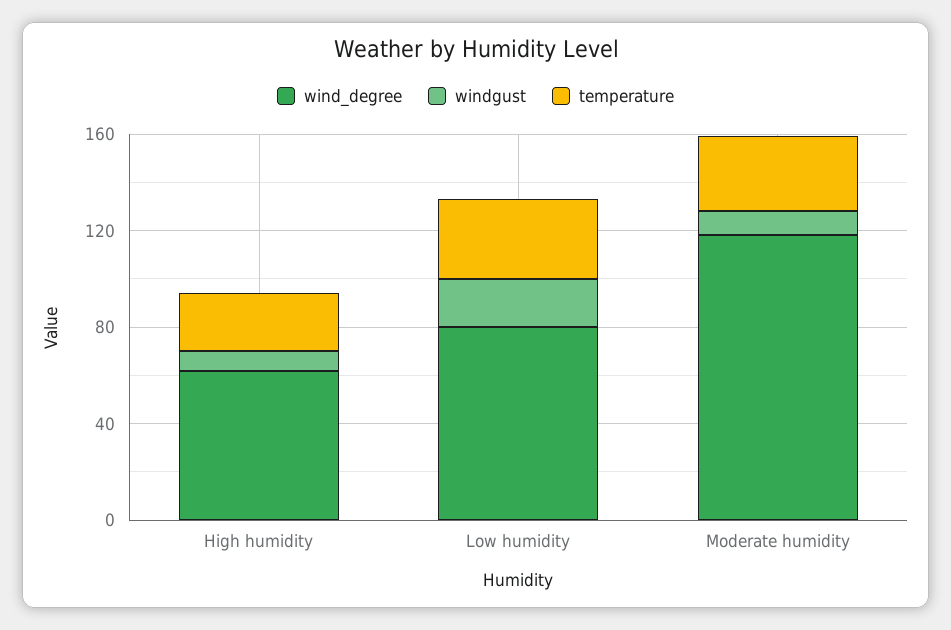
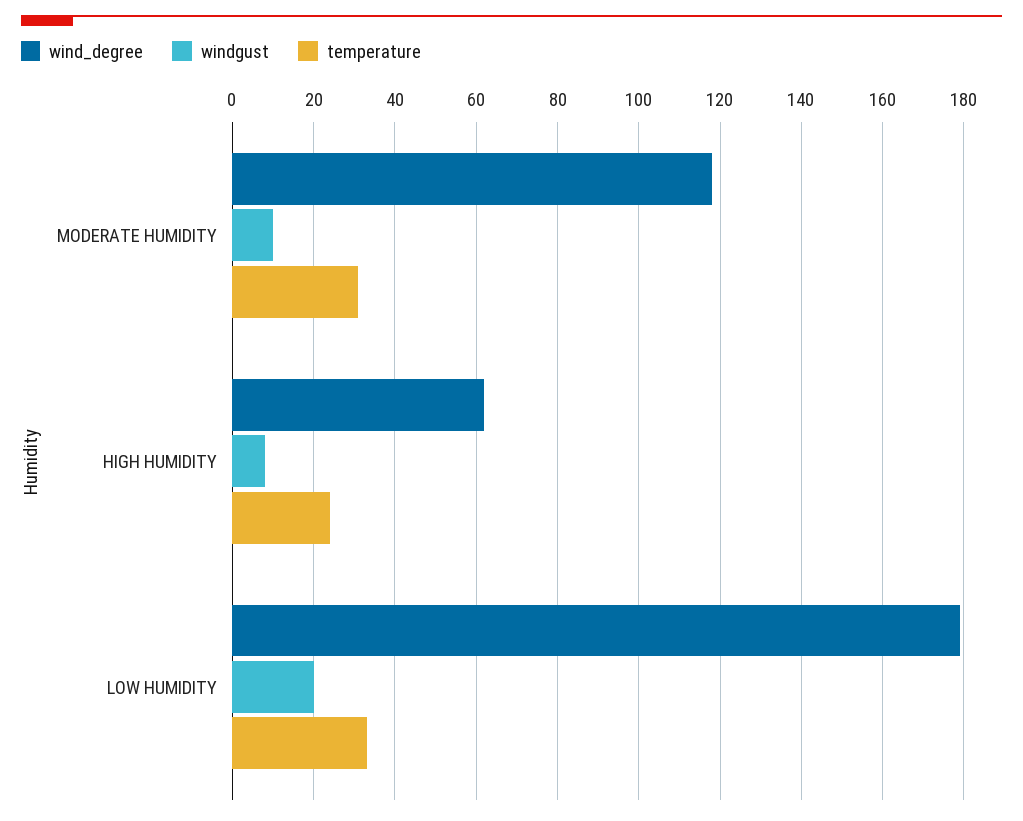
wind_degree, Low humidity: 80 -> 180

